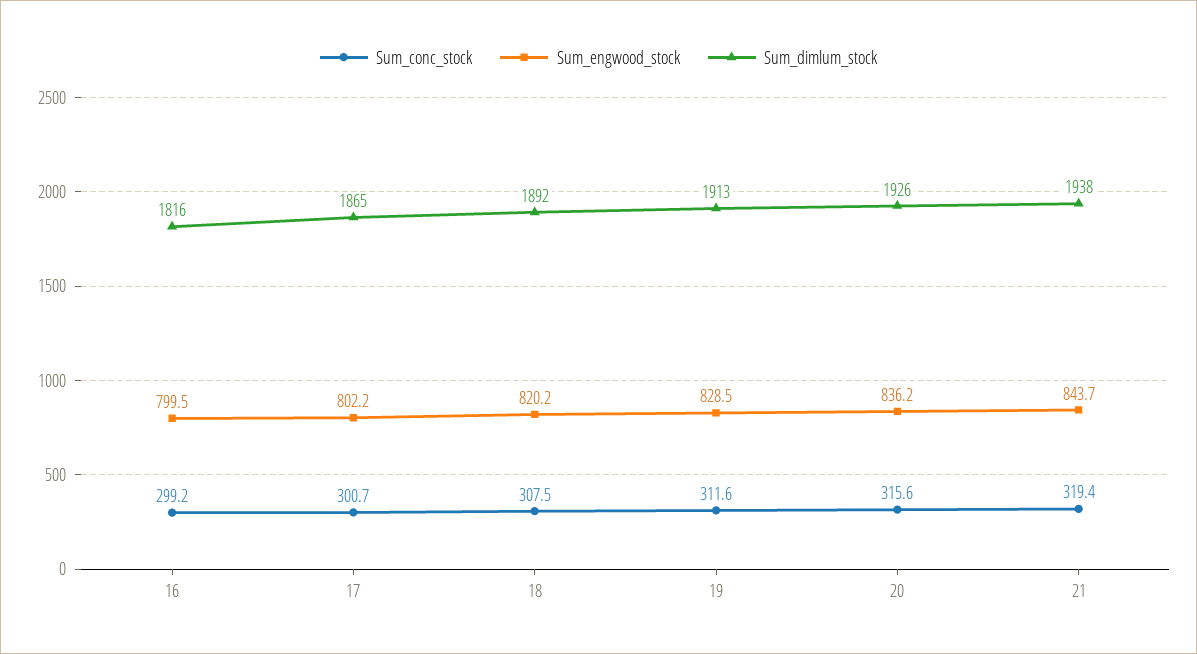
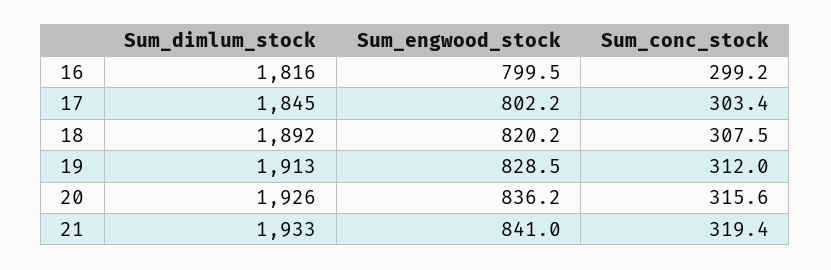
Sum_conc_stock, 17: 300.7 -> 303.4
Sum_dimlum_stock, 17: 1865 -> 1845
Sum_conc_stock, 19: 311.6 -> 312
Sum_engwood_stock, 21: 843.7 -> 841
Sum_dimlum_stock, 21: 1938 -> 1933

